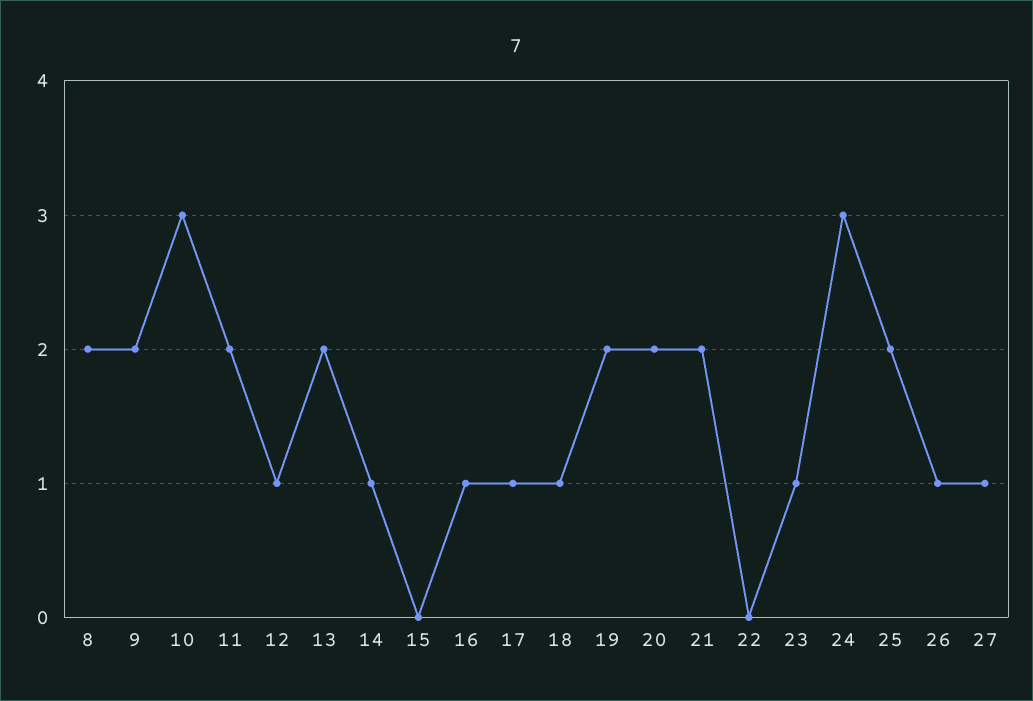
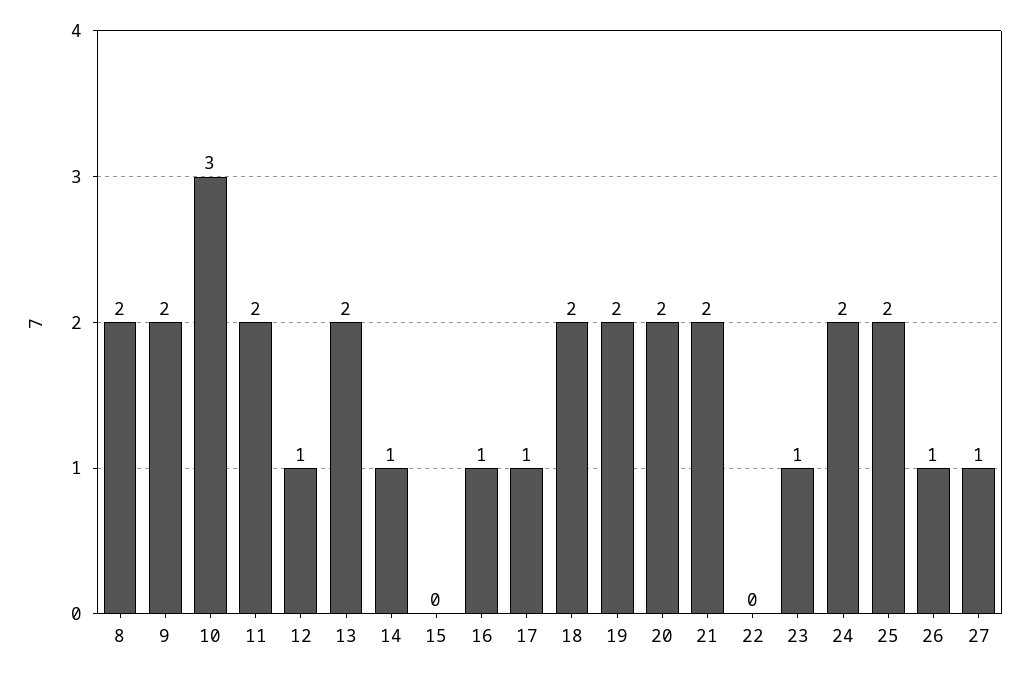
18: 1 -> 2
24: 3 -> 2

